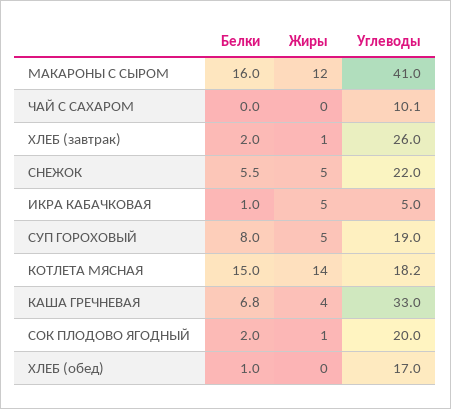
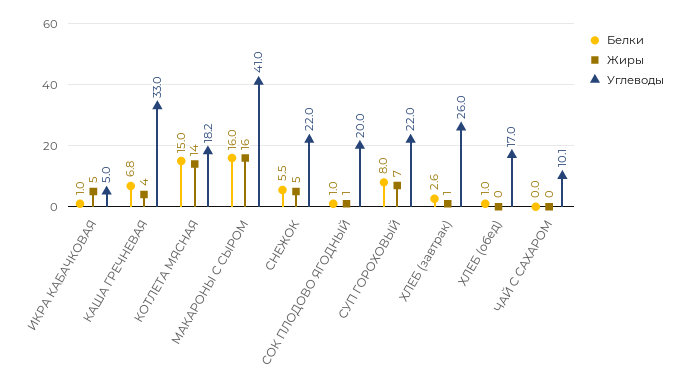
Жиры, МАКАРОНЫ С СЫРОМ: 12 -> 16
Белки, ХЛЕБ (завтрак): 2 -> 2.6
Жиры, СУП ГОРОХОВЫЙ: 5 -> 7
Углеводы, СУП ГОРОХОВЫЙ: 19 -> 22
Белки, СОК ПЛОДОВО ЯГОДНЫЙ: 2 -> 1

